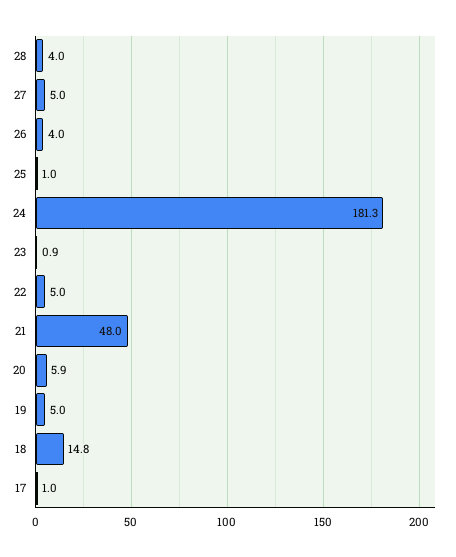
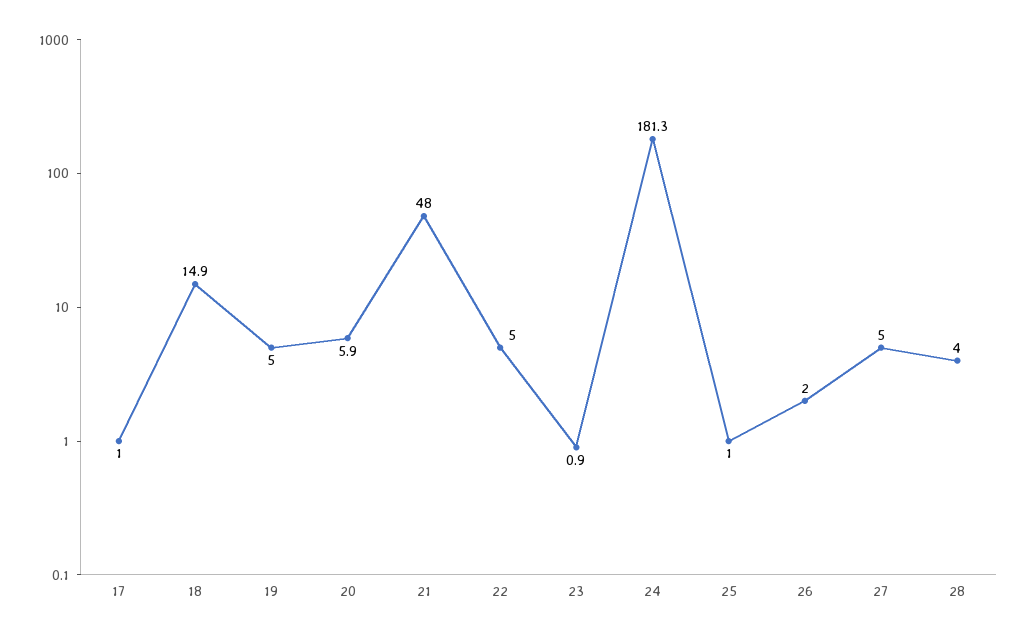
26: 4 -> 2
18: 14.8 -> 14.9

